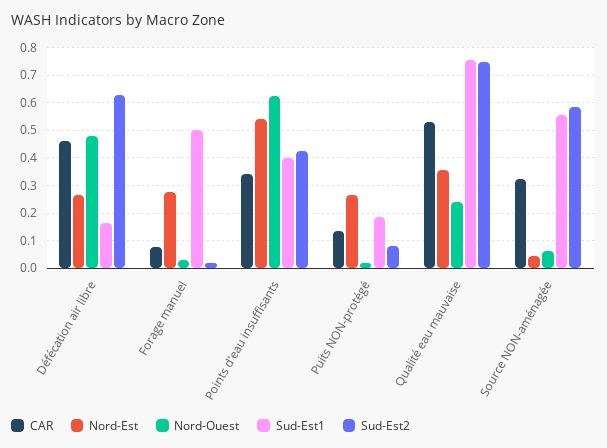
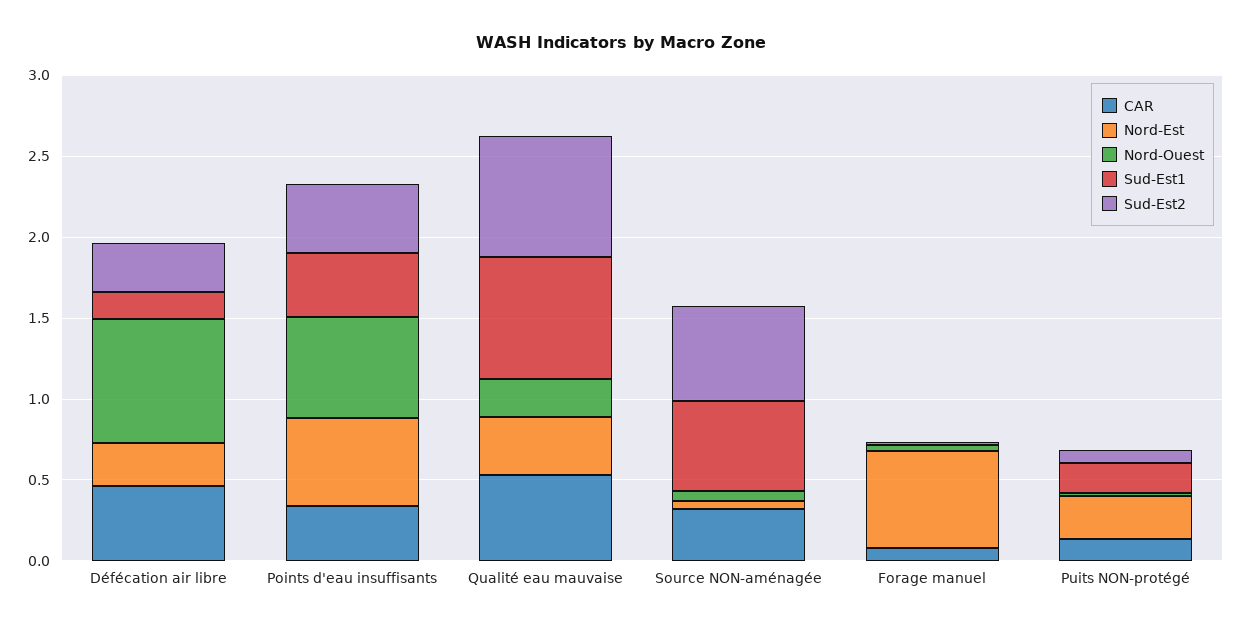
Nord-Ouest, Défécation air libre: 0.475 -> 0.8
Sud-Est2, Défécation air libre: 0.625 -> 0.3
Nord-Est, Forage manuel: 0.275 -> 0.6
Sud-Est1, Forage manuel: 0.5 -> 0

